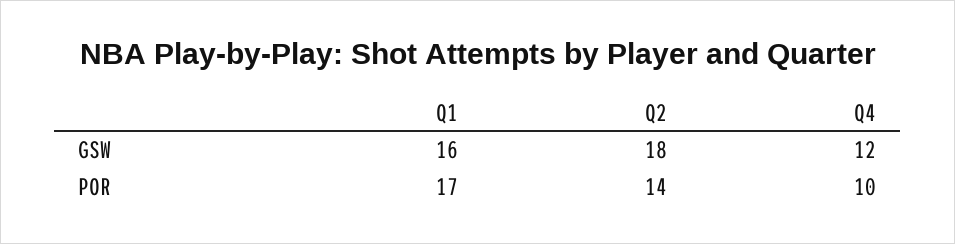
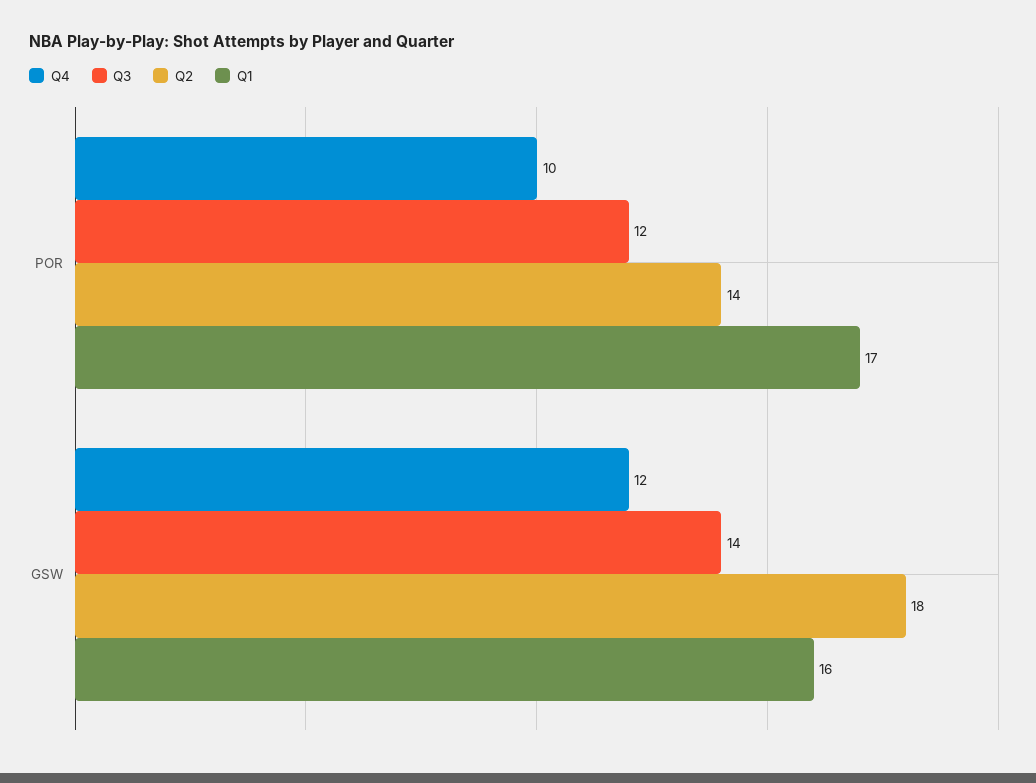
Q3, POR: none -> 12
Q3, GSW: none -> 14

